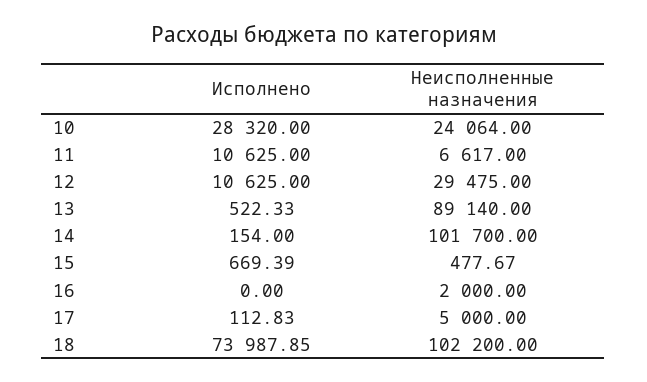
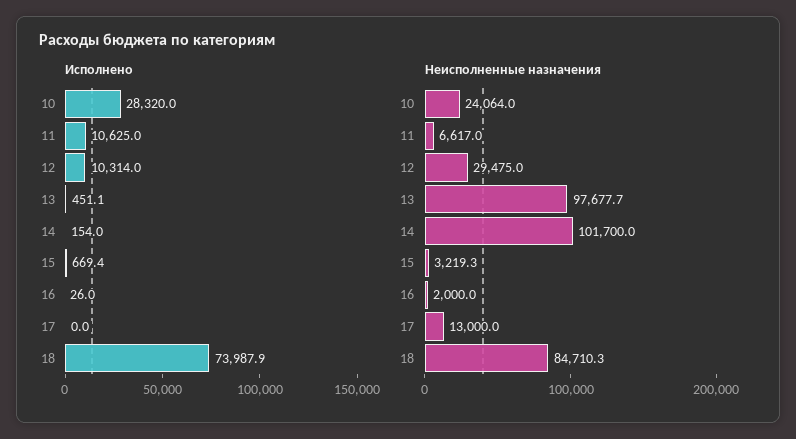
Исполнено, 12: 10625 -> 10314
Исполнено, 13: 522.33 -> 451.1
Неисполненные назначения, 13: 89140 -> 97677.7
Неисполненные назначения, 15: 477.67 -> 3219.3
Исполнено, 16: 0 -> 26
Исполнено, 17: 112.83 -> 0
Неисполненные назначения, 17: 5000 -> 13000
Неисполненные назначения, 18: 102200 -> 84710.3

